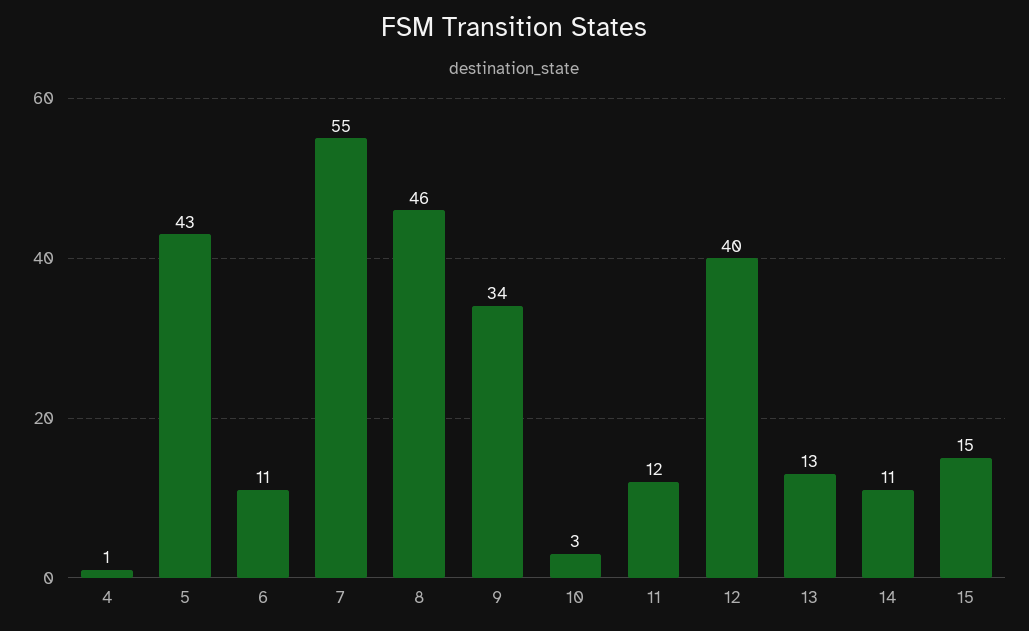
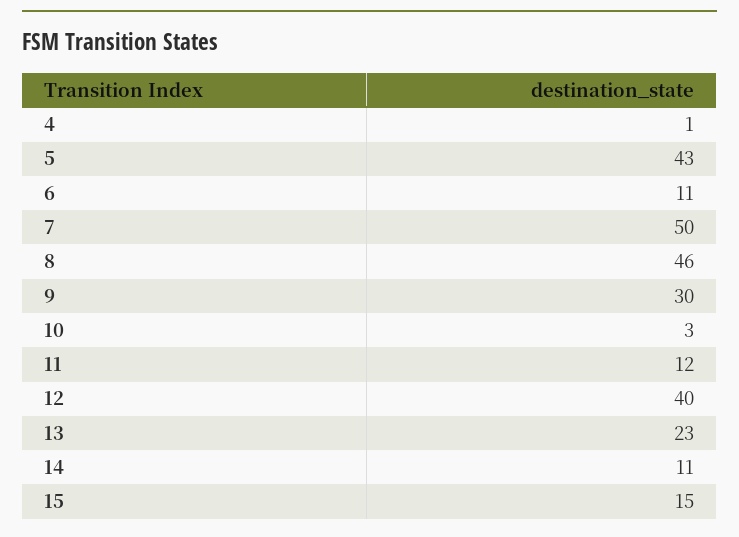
7: 55 -> 50
9: 34 -> 30
13: 13 -> 23

